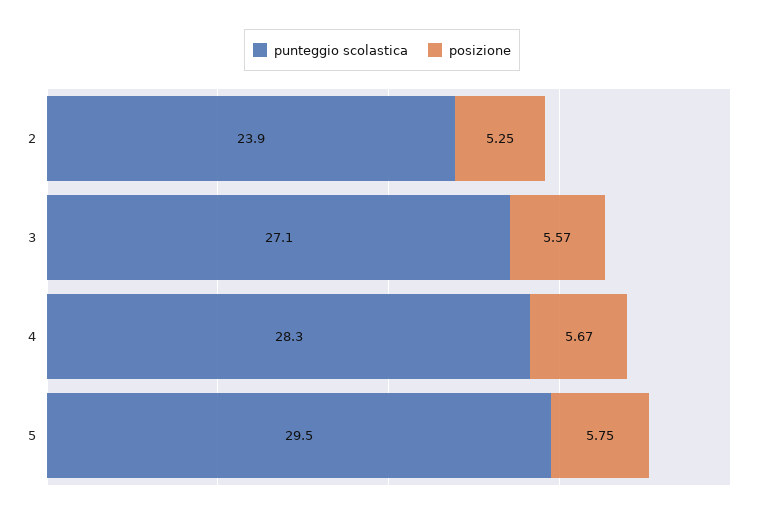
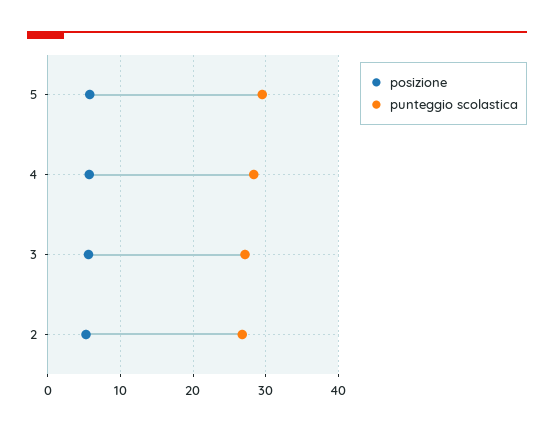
punteggio scolastica, 2: 23.9 -> 27

